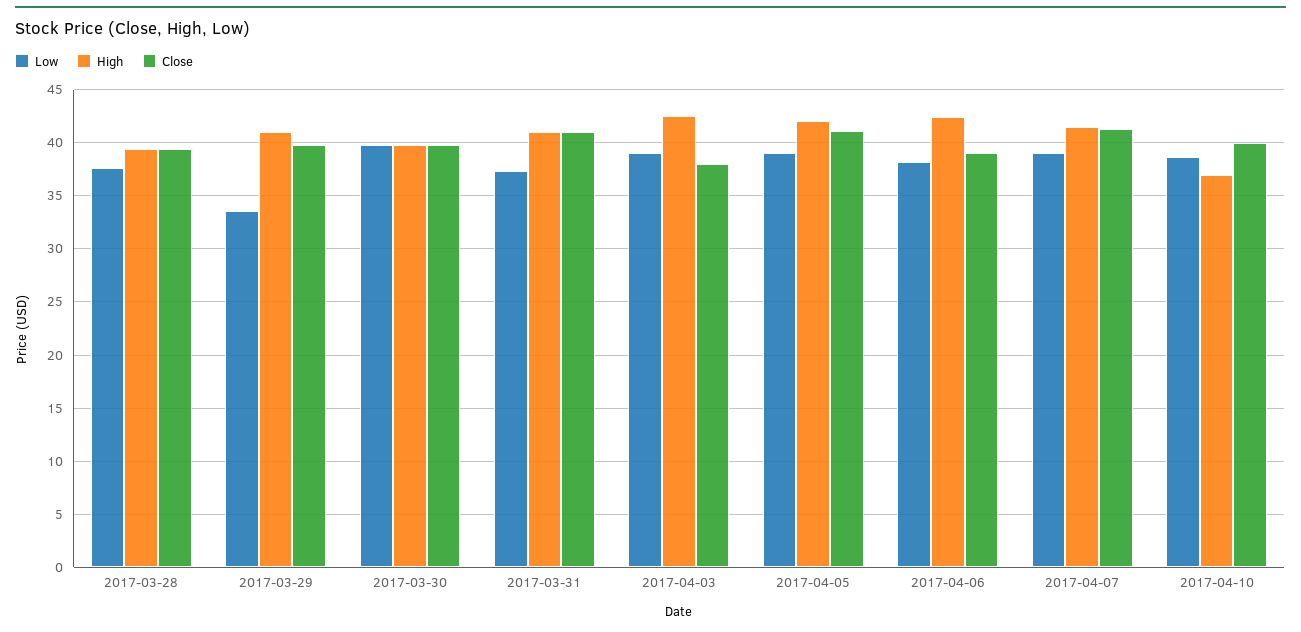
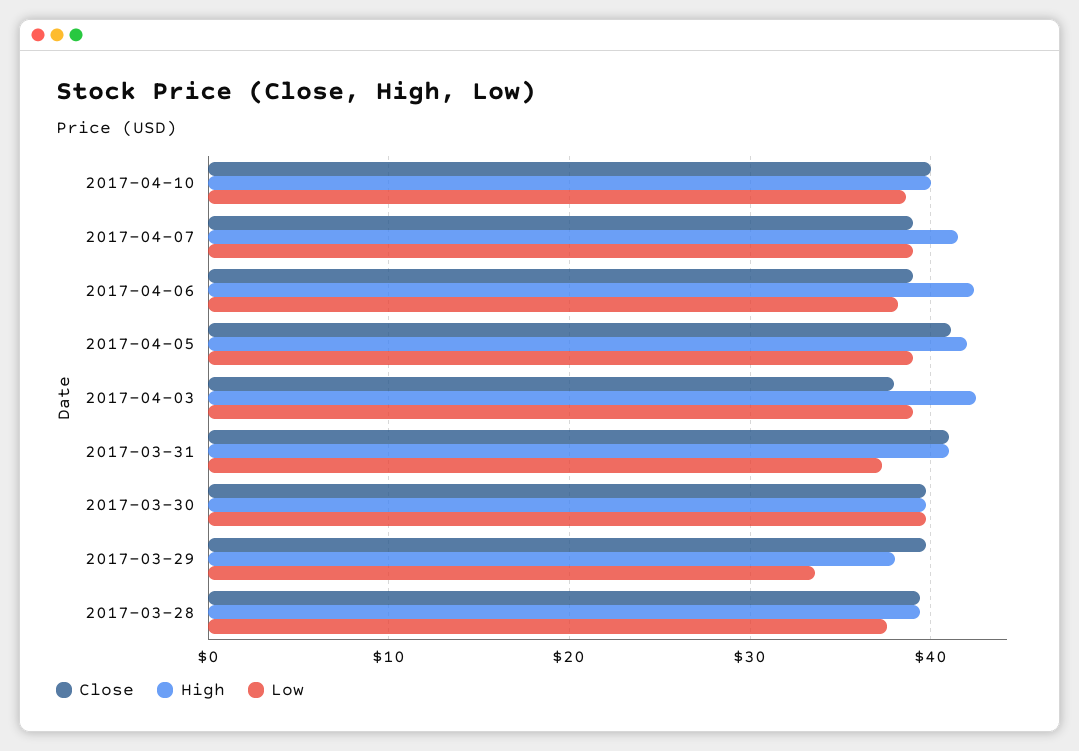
High, 2017-03-29: 41 -> 38
Close, 2017-04-07: 41 -> 39
High, 2017-04-10: 37 -> 40

